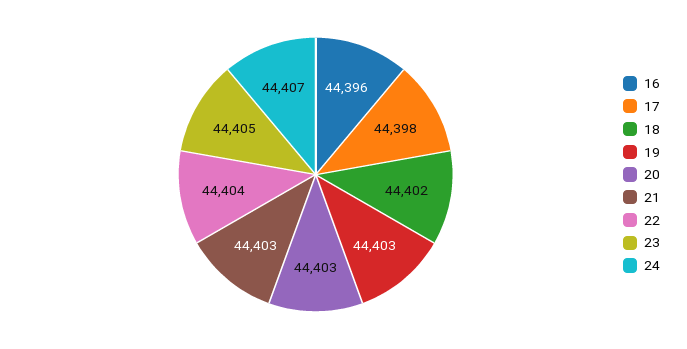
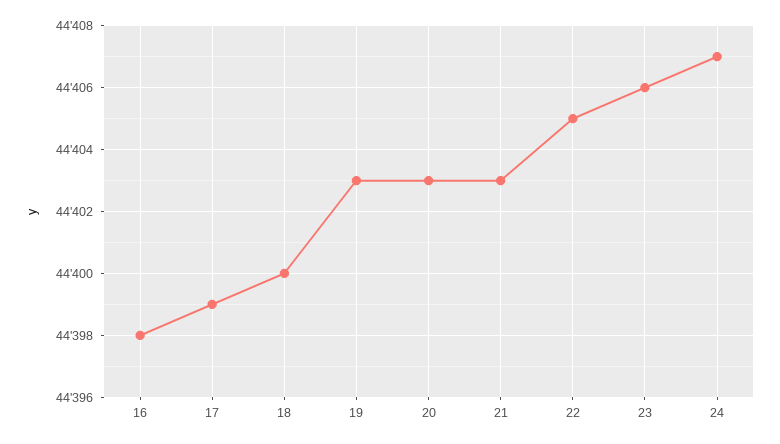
16: 44396 -> 44398
17: 44398 -> 44399
18: 44402 -> 44400
22: 44404 -> 44405
23: 44405 -> 44406

